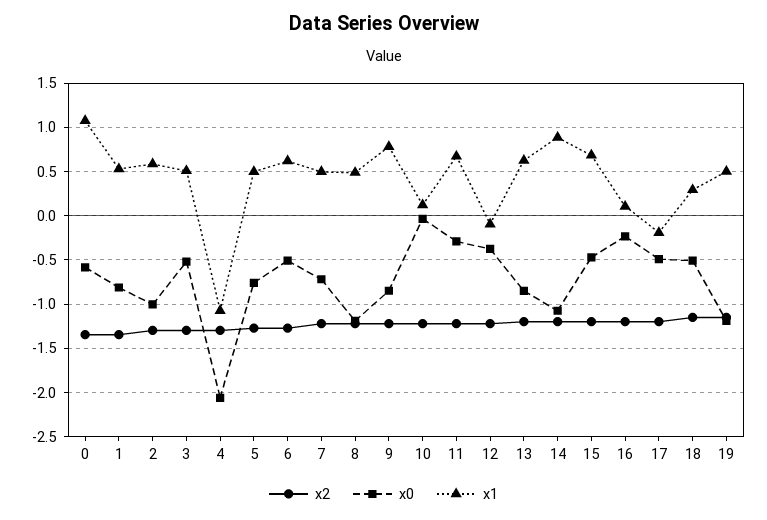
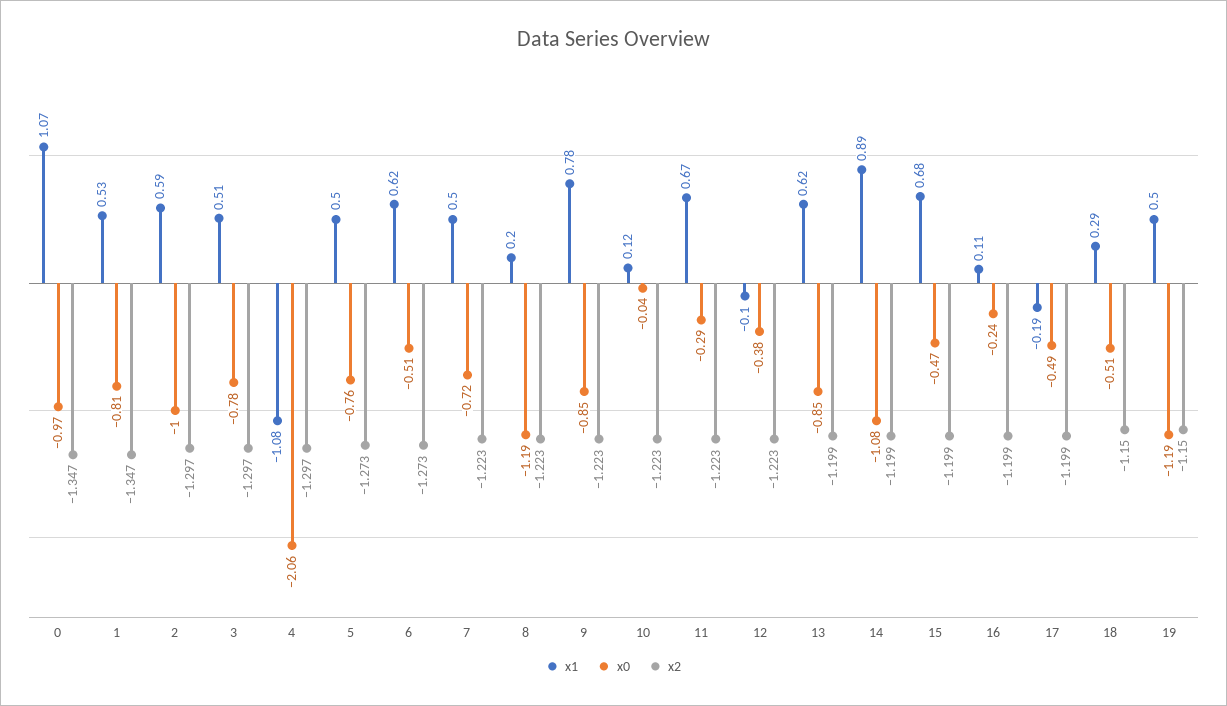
x0, 0: -0.6 -> -0.97
x0, 3: -0.5 -> -0.78
x1, 8: 0.5 -> 0.2

